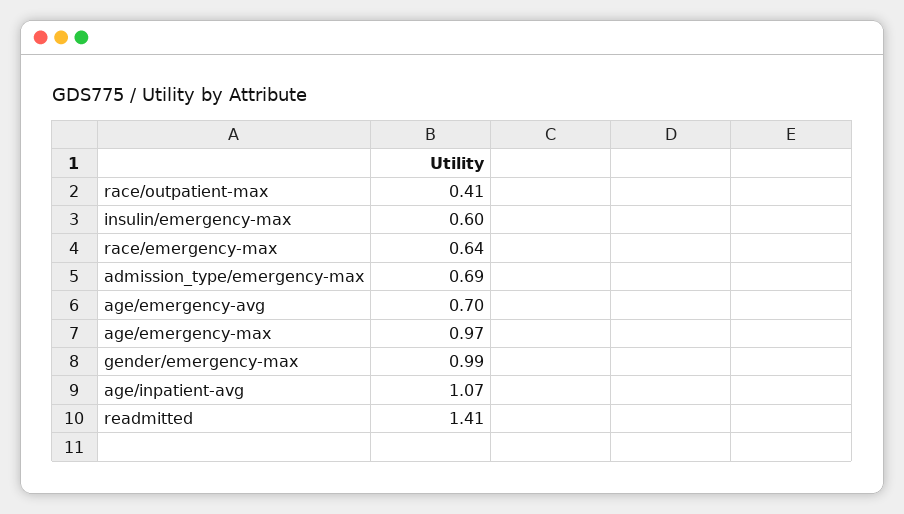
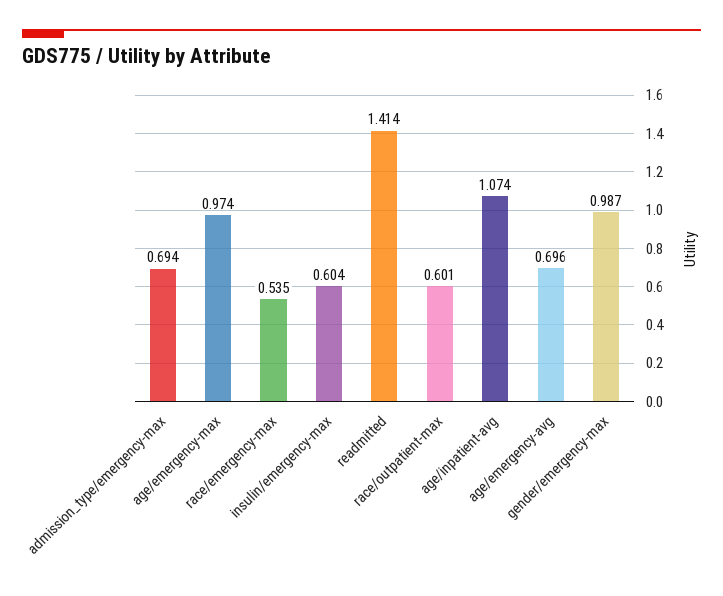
race/outpatient-max: 0.41 -> 0.601
race/emergency-max: 0.64 -> 0.535

